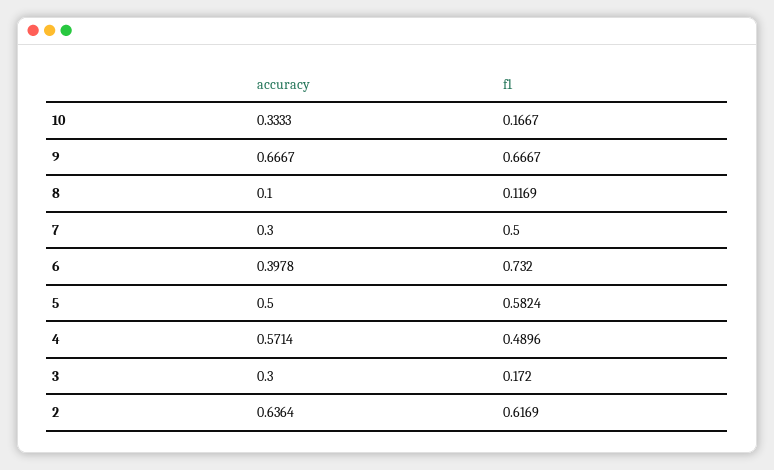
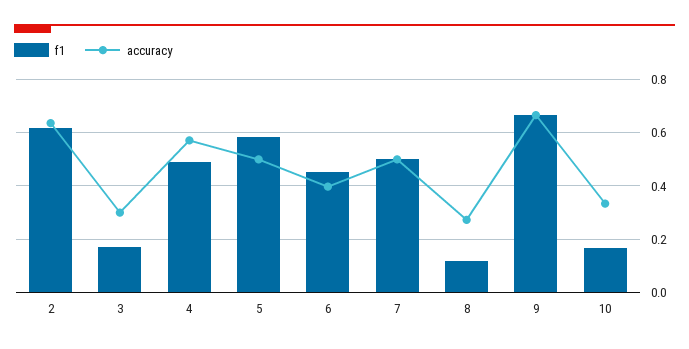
accuracy, 8: 0.1 -> 0.275
accuracy, 7: 0.3 -> 0.5
f1, 6: 0.732 -> 0.45

